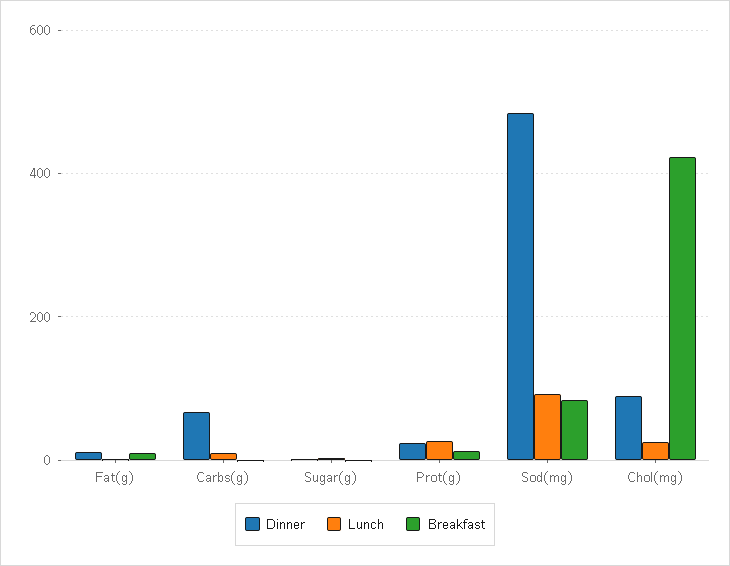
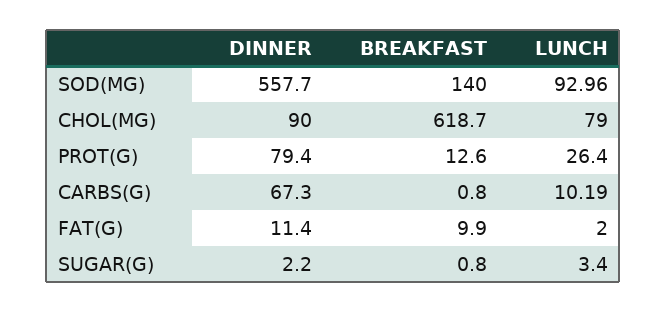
Dinner, Prot(g): 20 -> 79.4
Dinner, Sod(mg): 480 -> 557.7
Breakfast, Sod(mg): 80 -> 140
Lunch, Chol(mg): 20 -> 79
Breakfast, Chol(mg): 420 -> 618.7

